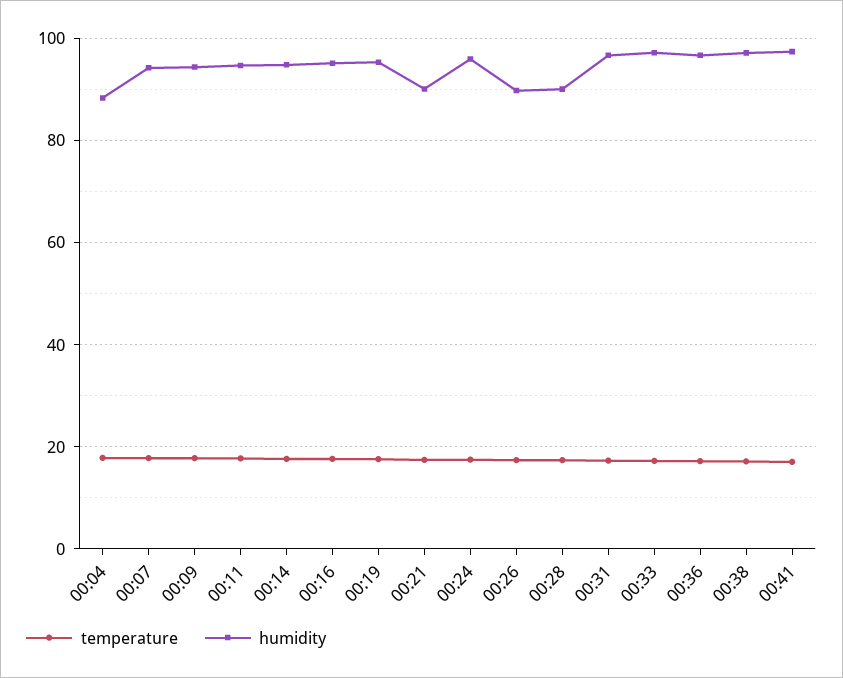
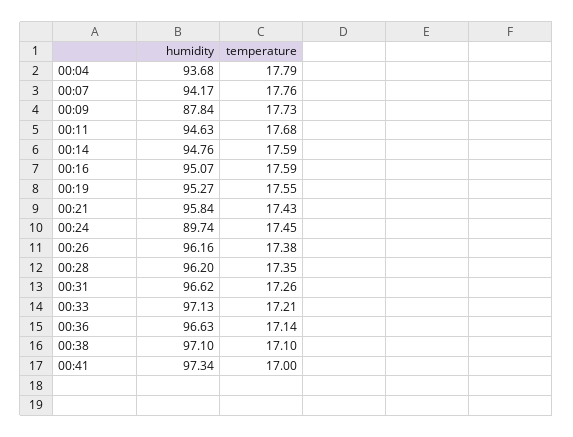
humidity, 00:04: 88 -> 93.68
humidity, 00:09: 94 -> 87.84
humidity, 00:21: 90 -> 95.84
humidity, 00:24: 96 -> 89.74
humidity, 00:26: 90 -> 96.16
humidity, 00:28: 90 -> 96.2

